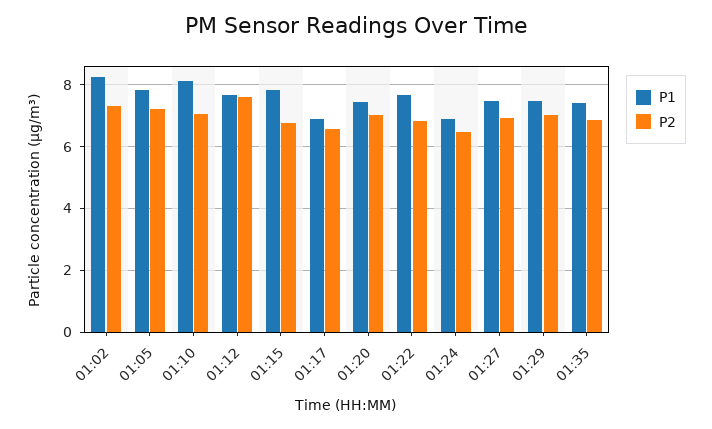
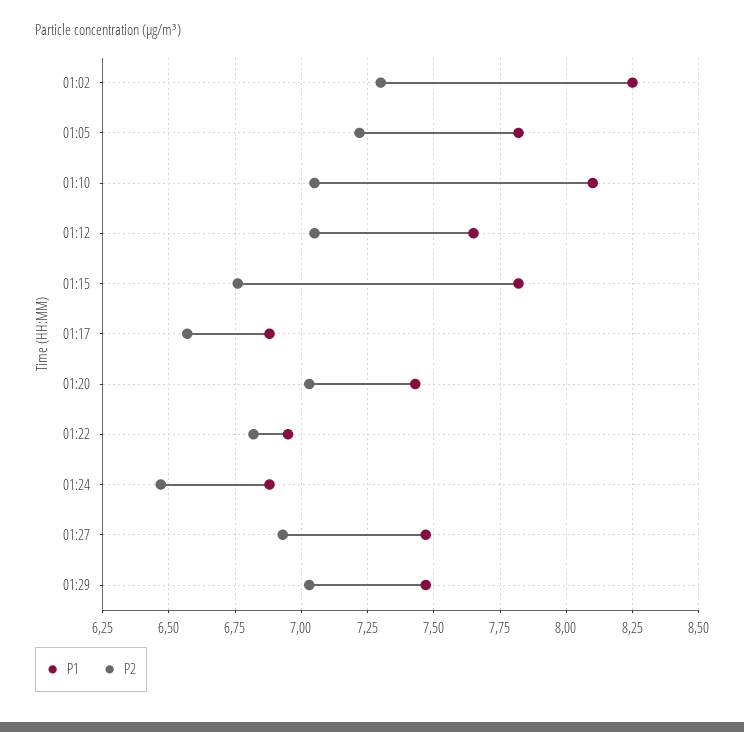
P2, 01:12: 7.6 -> 7.05
P1, 01:22: 7.6 -> 6.95
P1, 01:35: 7.4 -> none
P2, 01:35: 6.8 -> none

